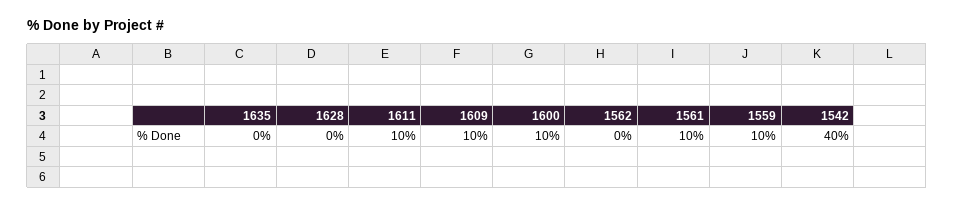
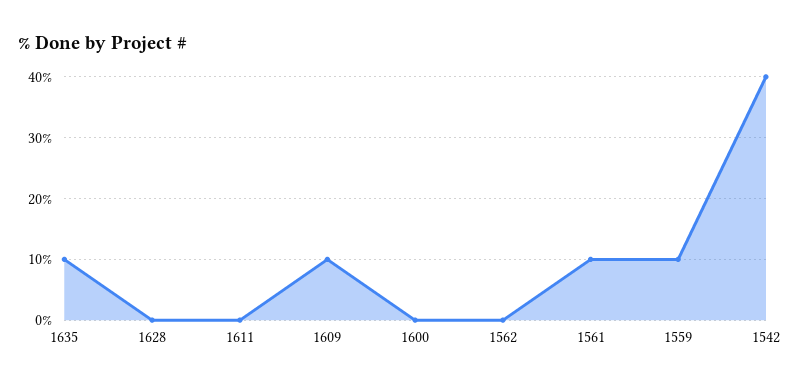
1635: 0 -> 10
1611: 10 -> 0
1600: 10 -> 0

